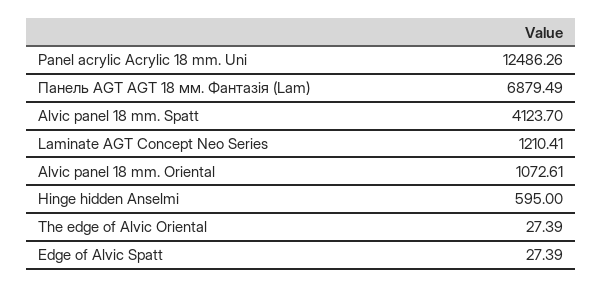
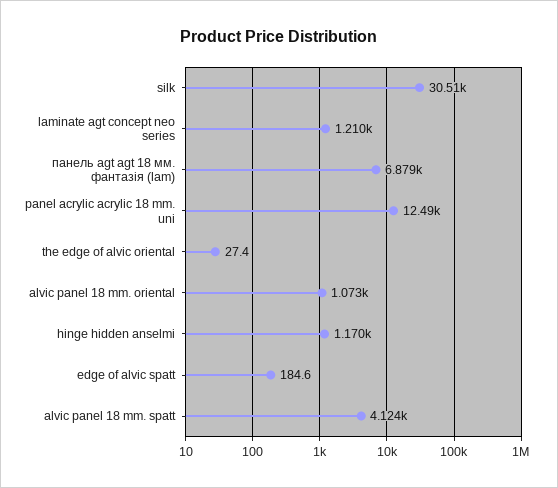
Hinge hidden Anselmi: 595 -> 1170
Edge of Alvic Spatt: 27.39 -> 184.6
silk: none -> 30510

